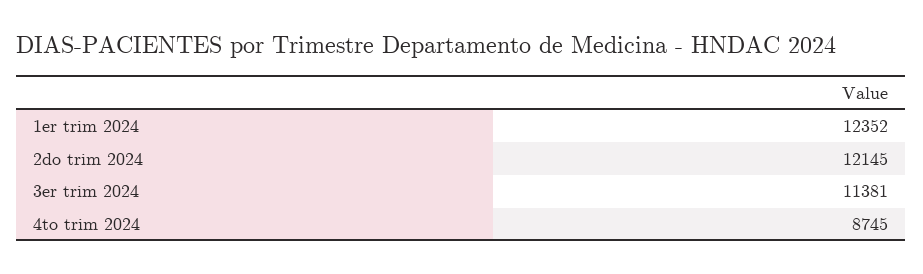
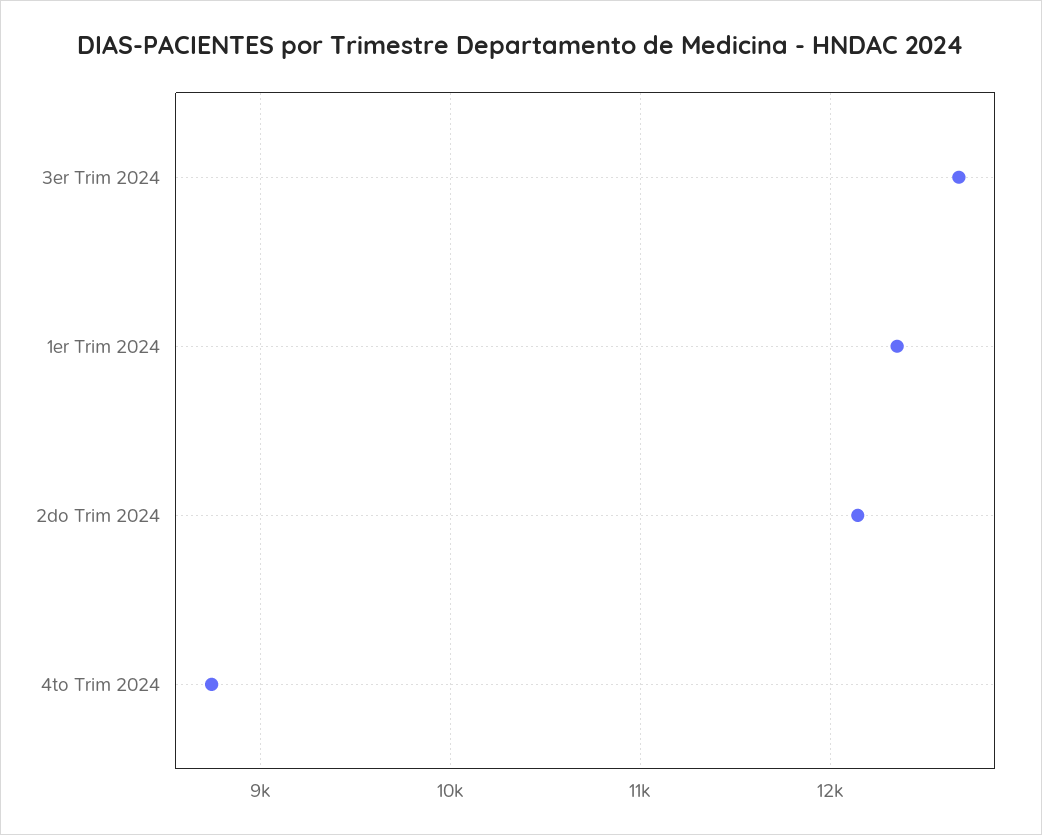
3er trim 2024: 11381 -> 12700

